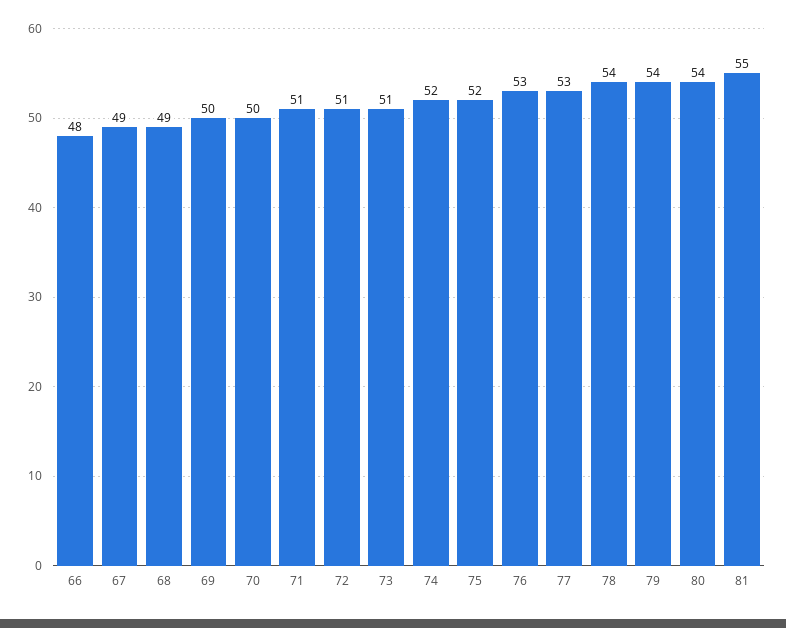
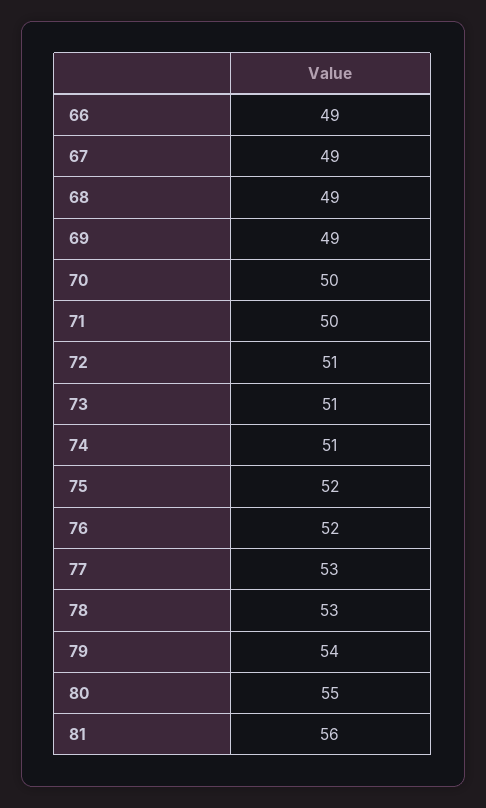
66: 48 -> 49
69: 50 -> 49
71: 51 -> 50
74: 52 -> 51
76: 53 -> 52
78: 54 -> 53
80: 54 -> 55
81: 55 -> 56

